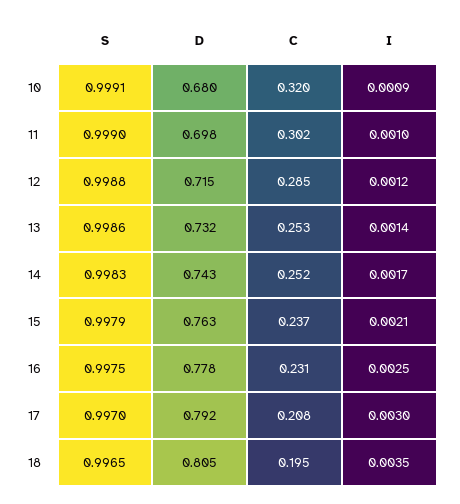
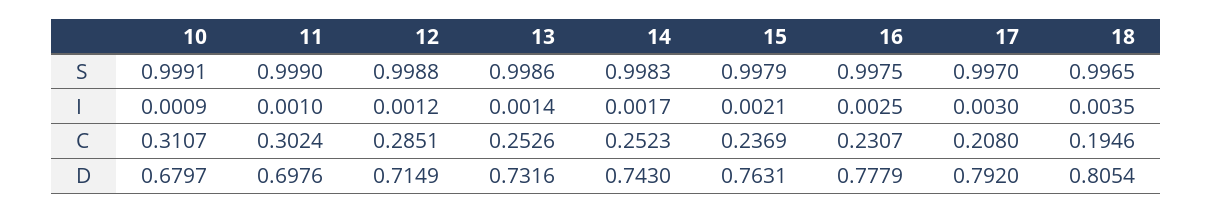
C, 10: 0.32 -> 0.3107

